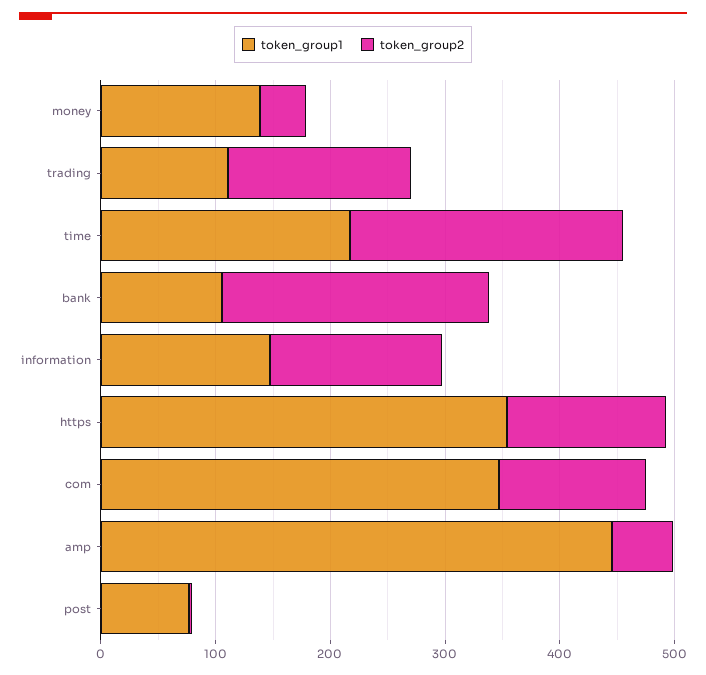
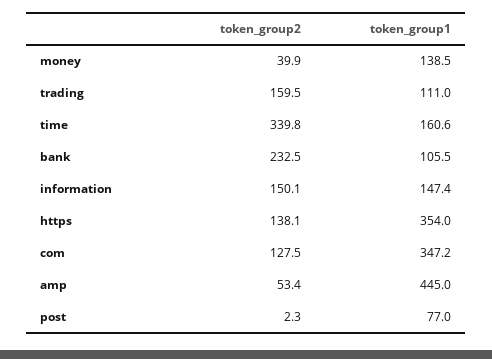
token_group1, time: 220 -> 160.6
token_group2, time: 240 -> 339.8

